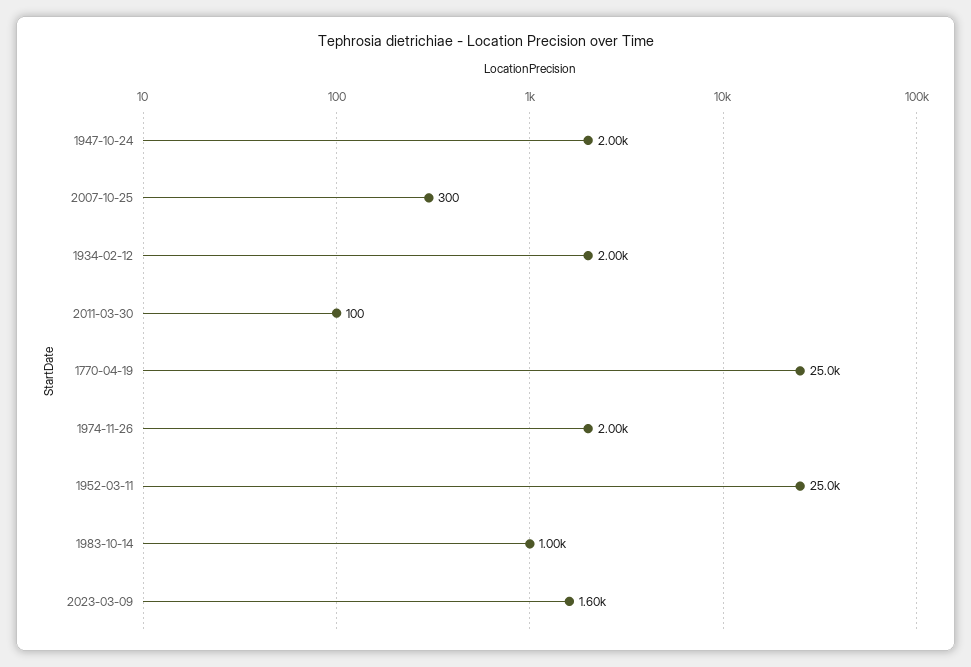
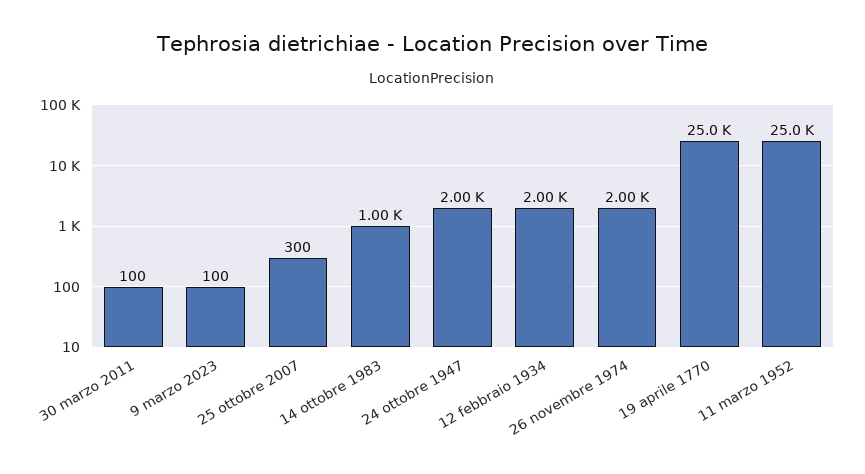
2023-03-09: 1600 -> 100

